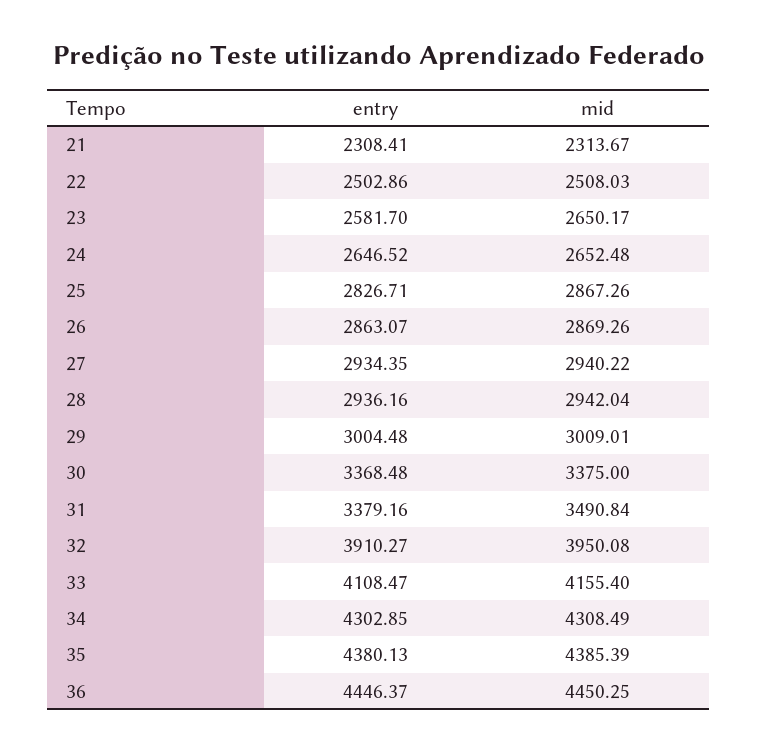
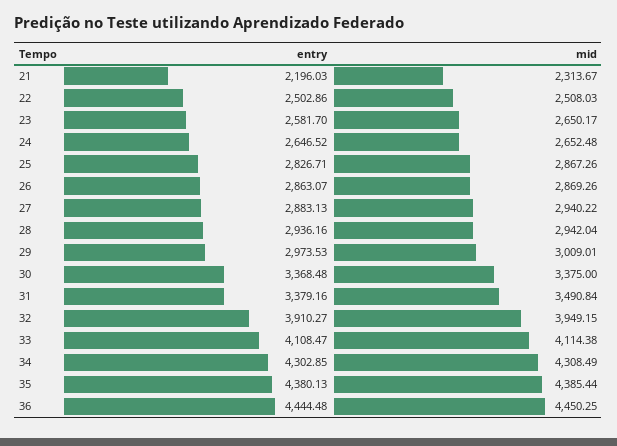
entry, 21: 2308.41 -> 2196.03
entry, 27: 2934.35 -> 2883.13
entry, 29: 3004.48 -> 2973.53
mid, 32: 3950.08 -> 3949.15
mid, 33: 4155.4 -> 4114.38
mid, 35: 4385.39 -> 4385.44
entry, 36: 4446.37 -> 4444.48

